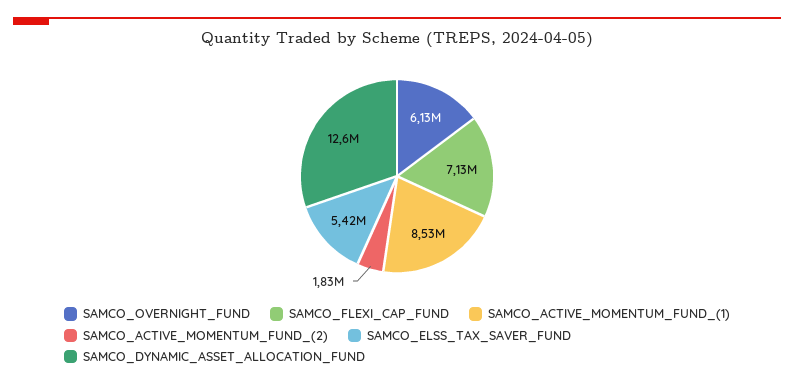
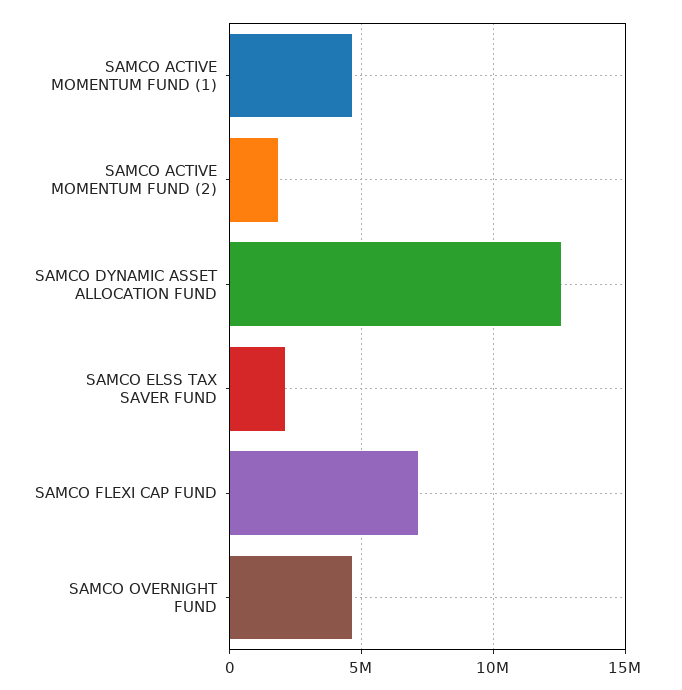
SAMCO_OVERNIGHT_FUND: 6130000 -> 4500000
SAMCO_ACTIVE_MOMENTUM_FUND_(1): 8530000 -> 4500000
SAMCO_ELSS_TAX_SAVER_FUND: 5420000 -> 2000000

